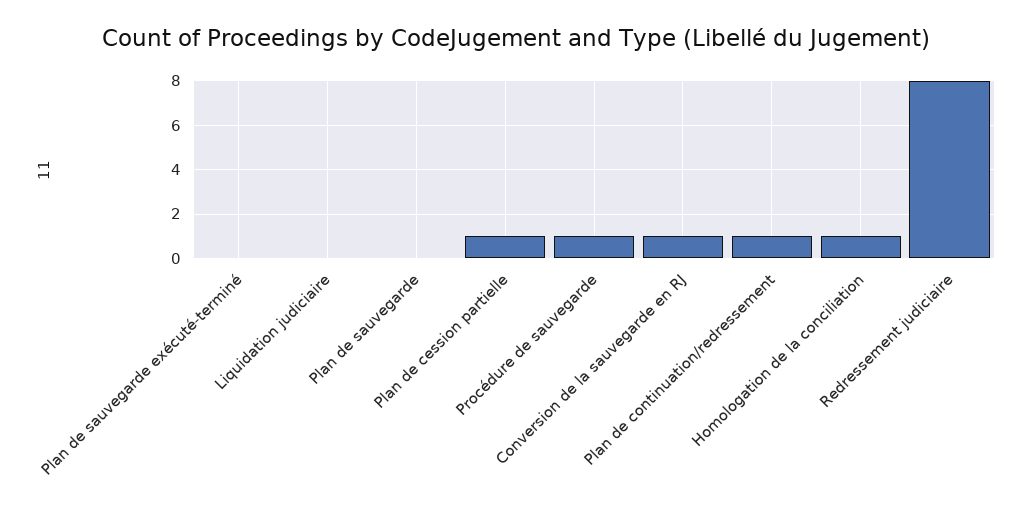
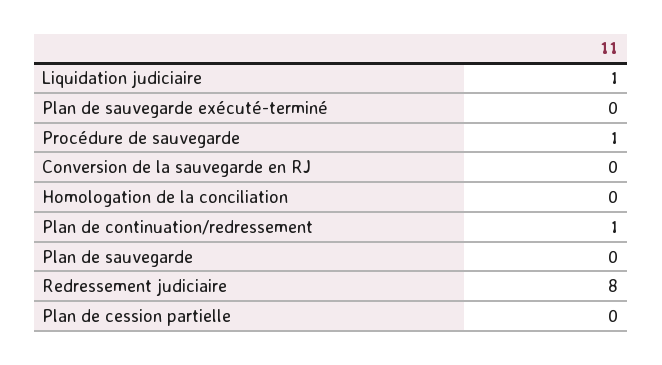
Liquidation judiciaire: 0 -> 1
Plan de cession partielle: 1 -> 0
Conversion de la sauvegarde en RJ: 1 -> 0
Homologation de la conciliation: 1 -> 0

